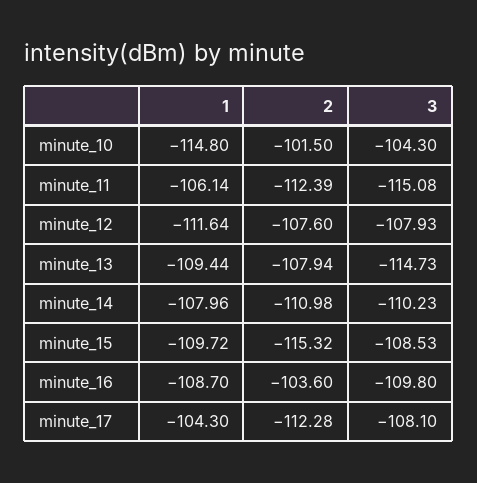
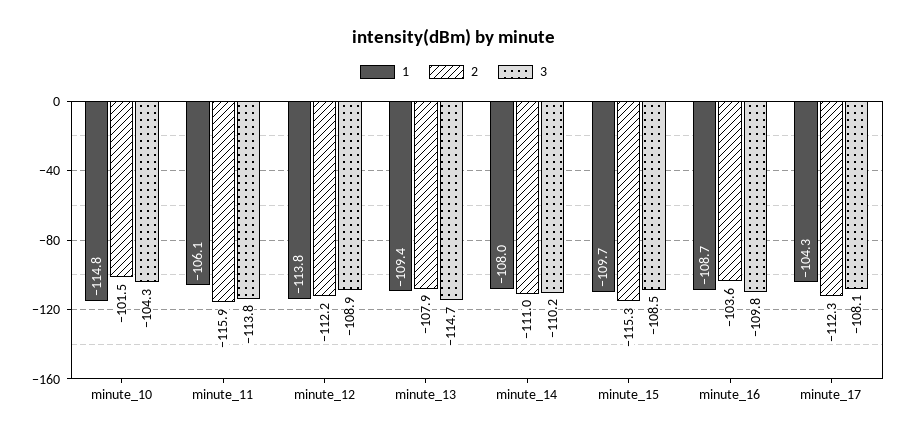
2, minute_11: -112.39 -> -115.9
3, minute_11: -115.08 -> -113.8
1, minute_12: -111.64 -> -113.8
2, minute_12: -107.6 -> -112.2
3, minute_12: -107.93 -> -108.9

